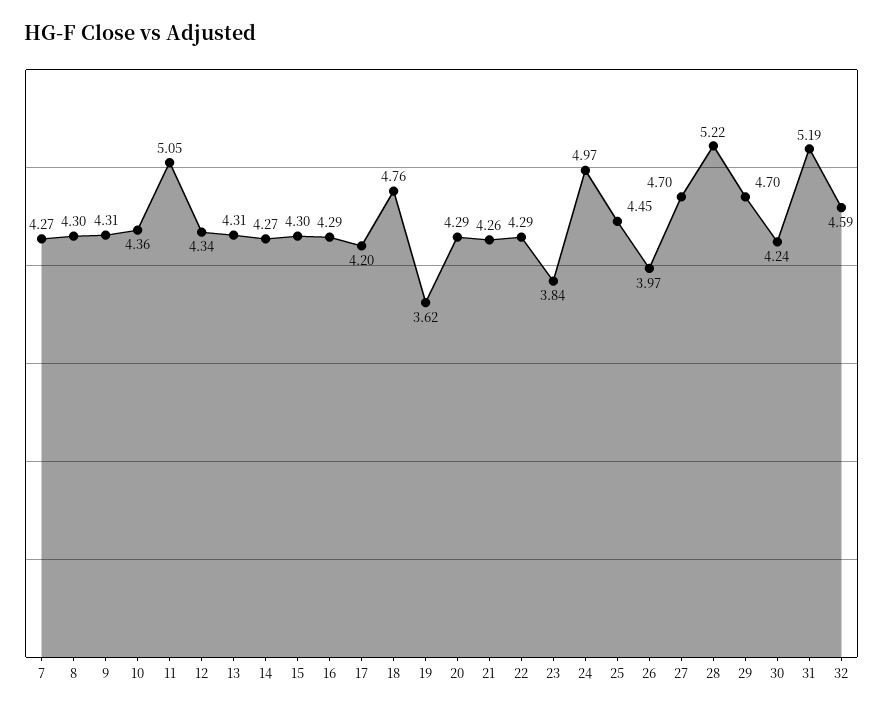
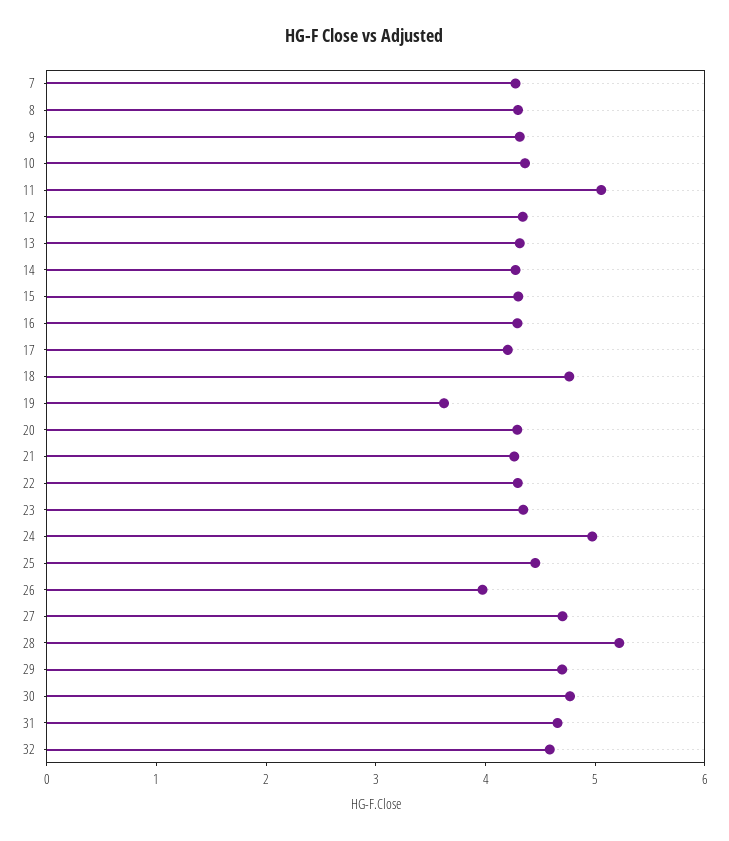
23: 3.84 -> 4.4
30: 4.24 -> 4.8
31: 5.19 -> 4.6

